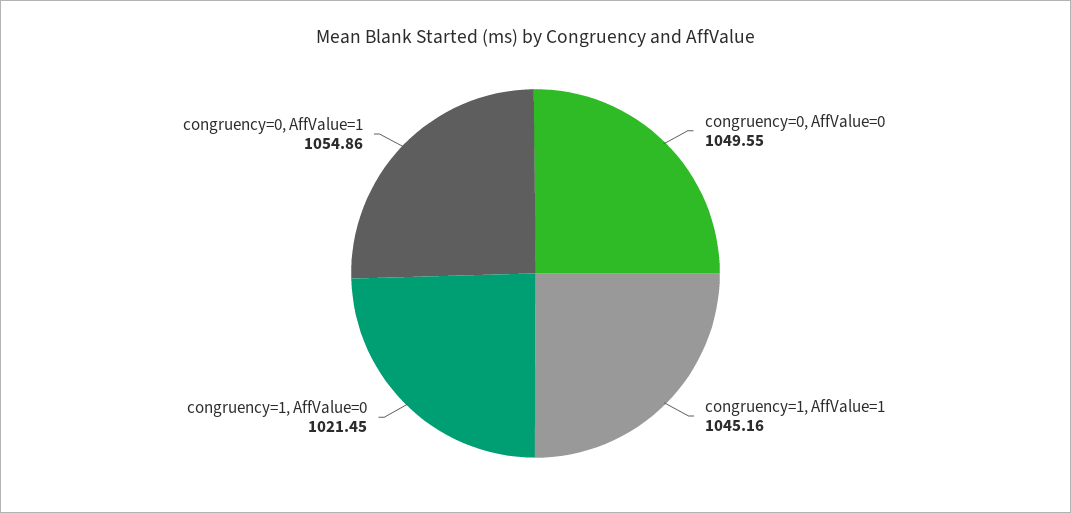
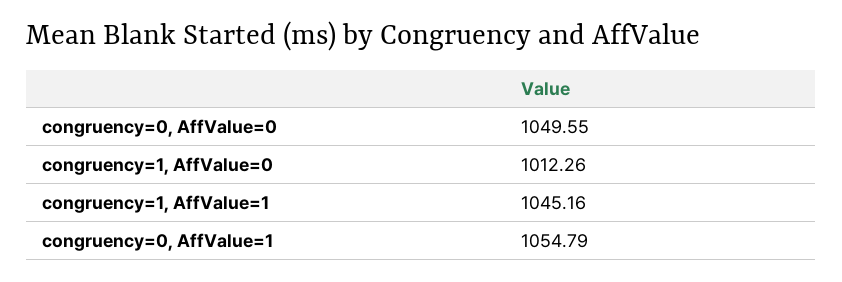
congruency=1, AffValue=0: 1021.45 -> 1012.26
congruency=0, AffValue=1: 1054.86 -> 1054.79

